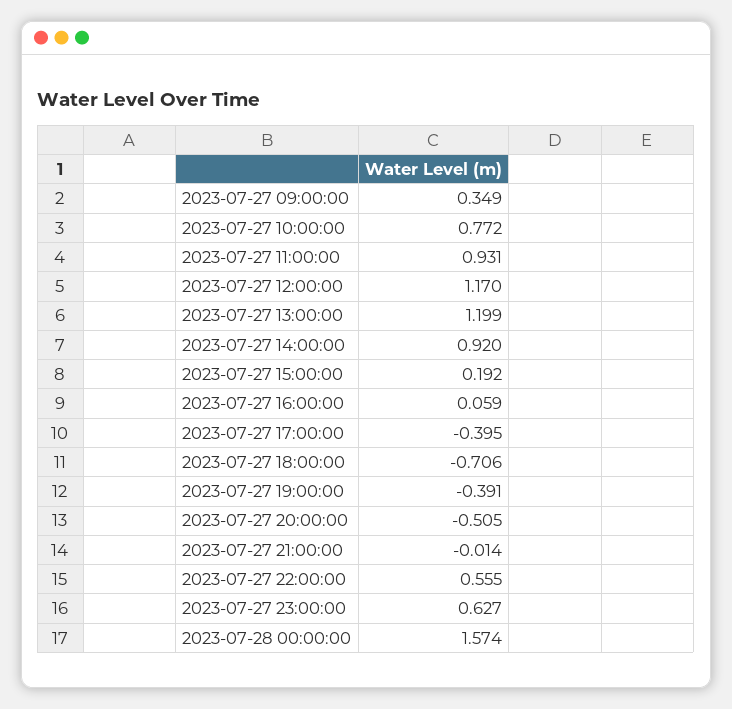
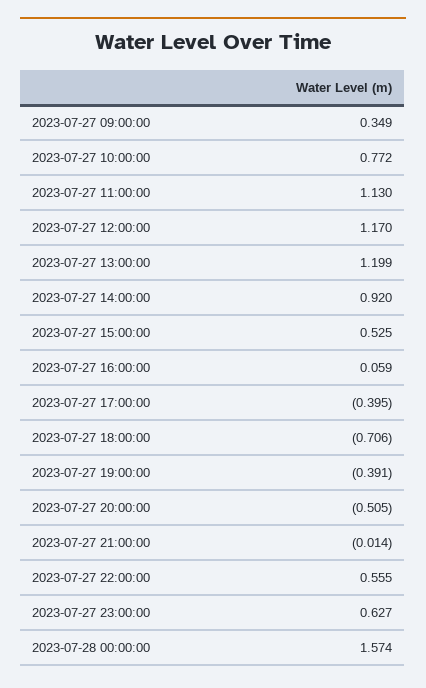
2023-07-27 11:00:00: 0.931 -> 1.13
2023-07-27 15:00:00: 0.192 -> 0.525

